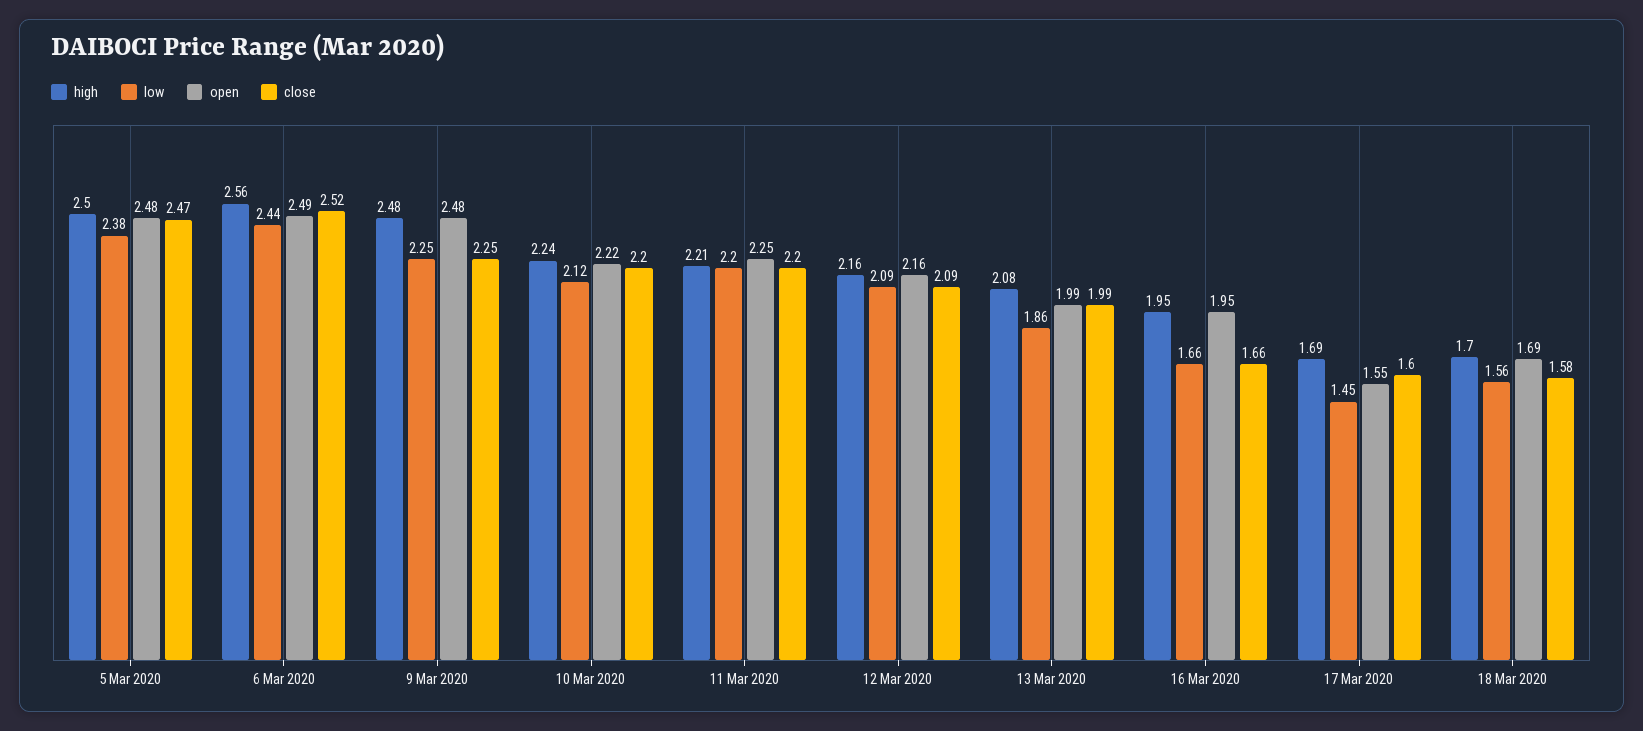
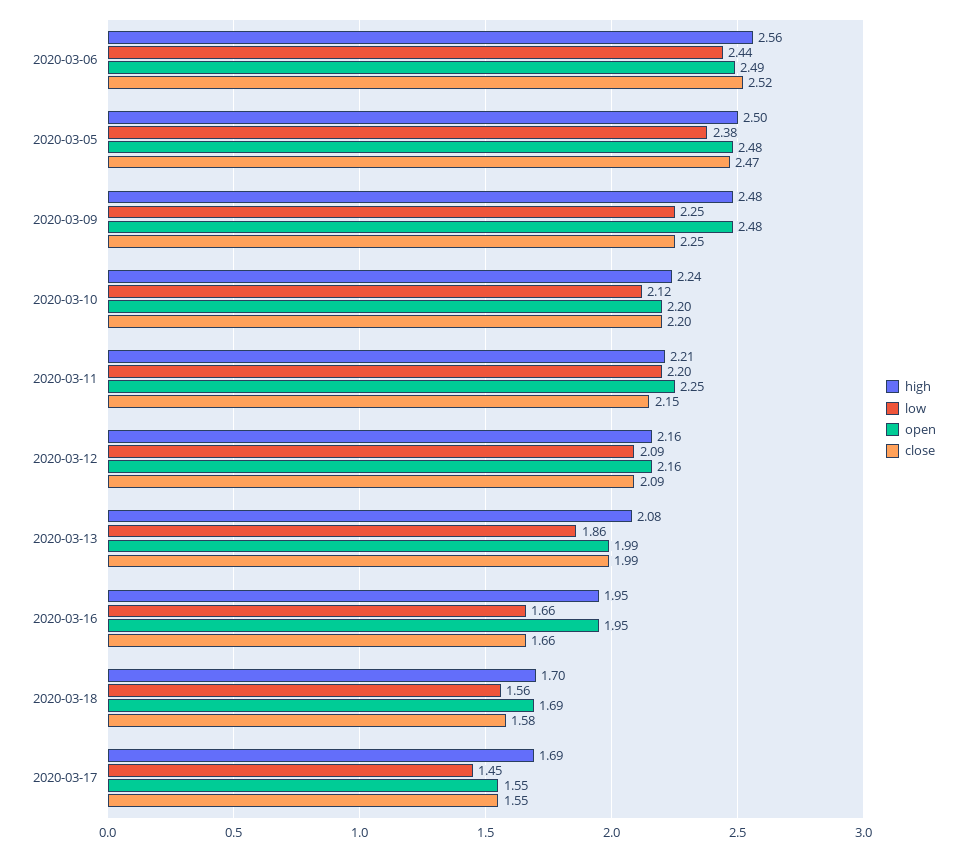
open, 10 Mar 2020: 2.22 -> 2.2
close, 11 Mar 2020: 2.2 -> 2.15
close, 17 Mar 2020: 1.6 -> 1.55

